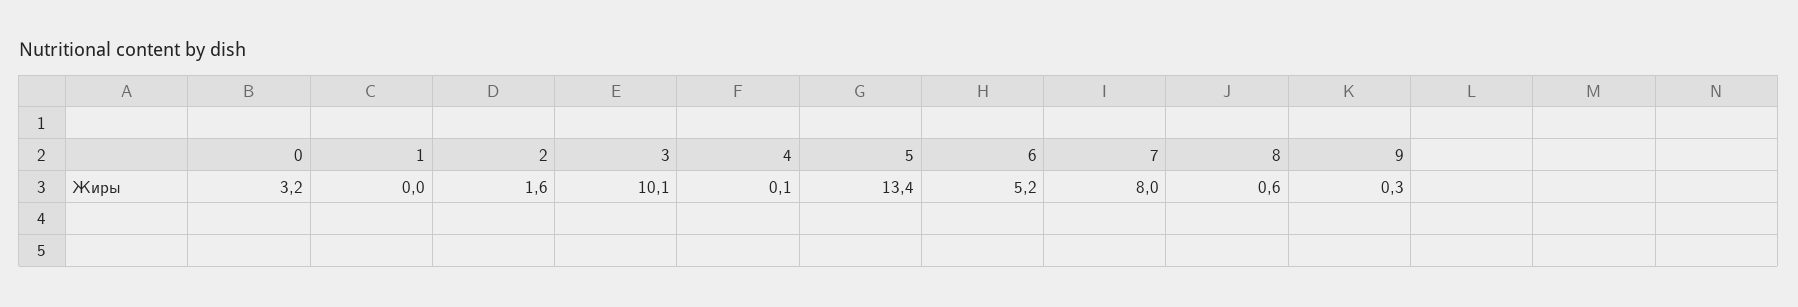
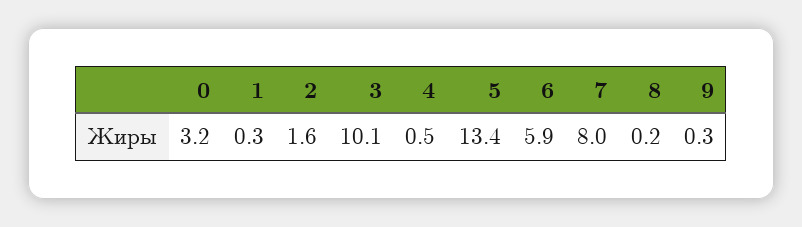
1: 0 -> 0.3
4: 0.1 -> 0.5
6: 5.2 -> 5.9
8: 0.6 -> 0.2

